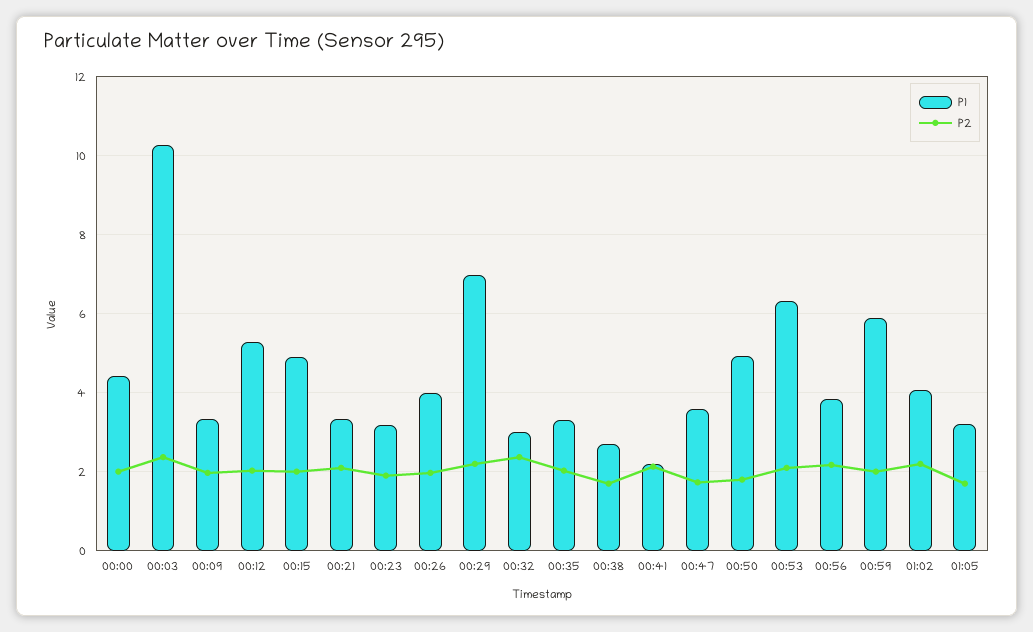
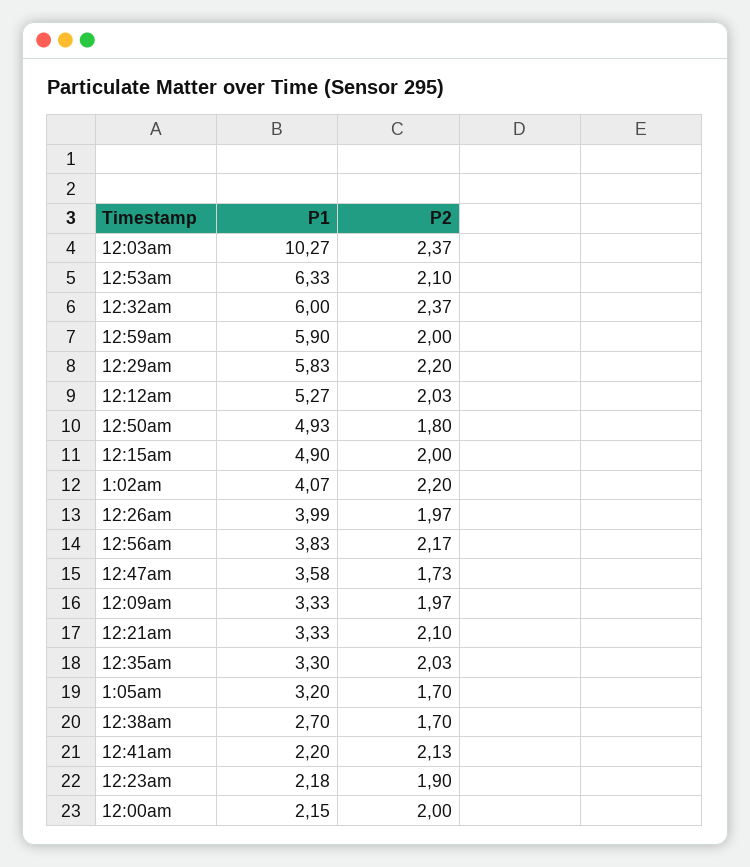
P1, 00:00: 4.4 -> 2.15
P1, 00:23: 3.2 -> 2.18
P1, 00:29: 7 -> 5.83
P1, 00:32: 3 -> 6

